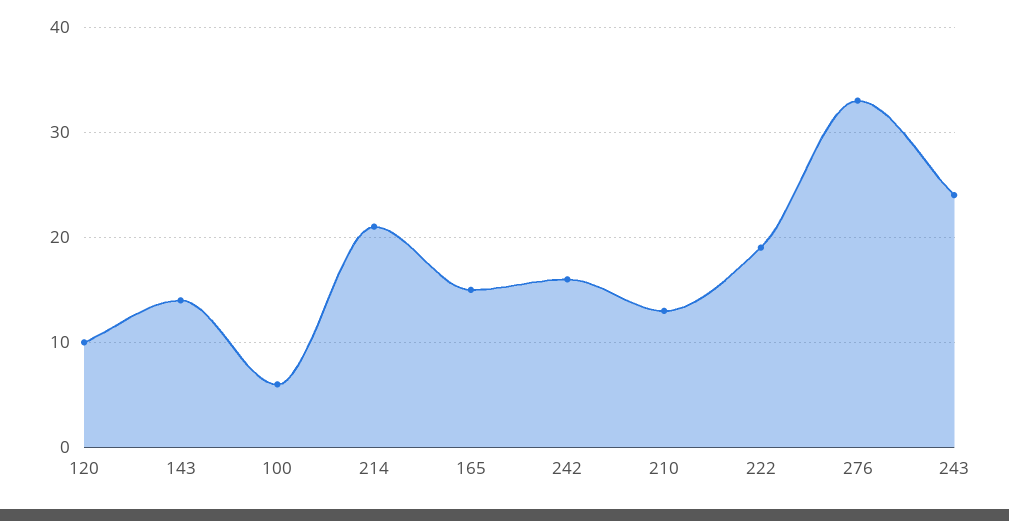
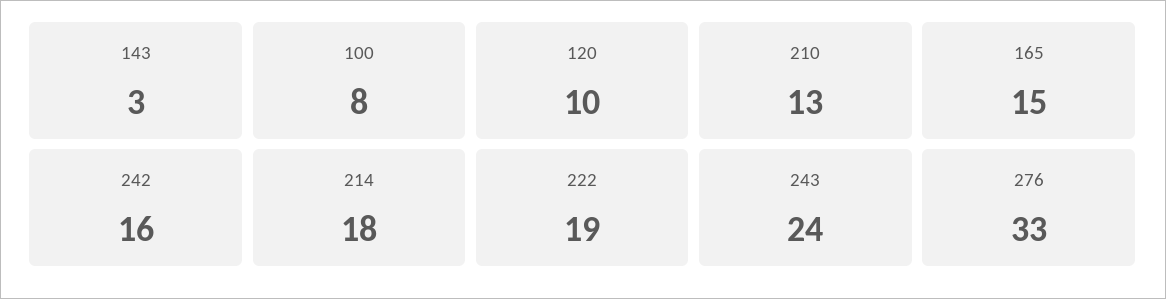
143: 14 -> 3
100: 6 -> 8
214: 21 -> 18

